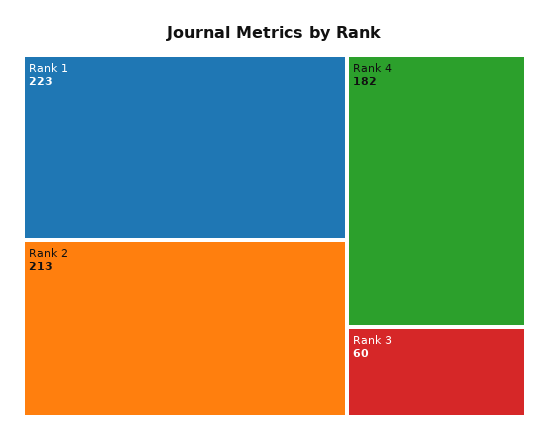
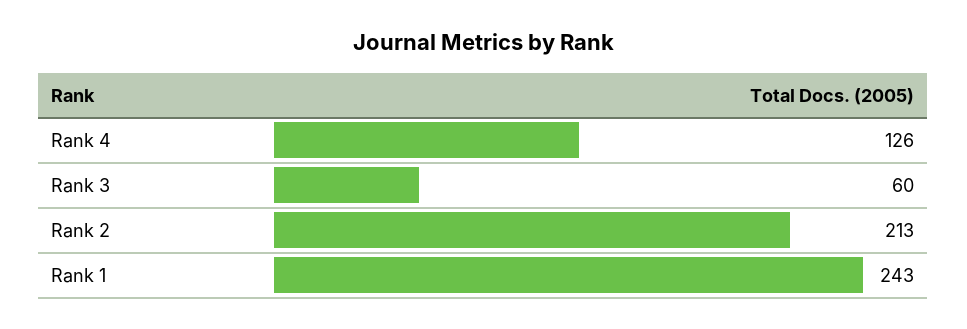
Rank 1: 223 -> 243
Rank 4: 182 -> 126

